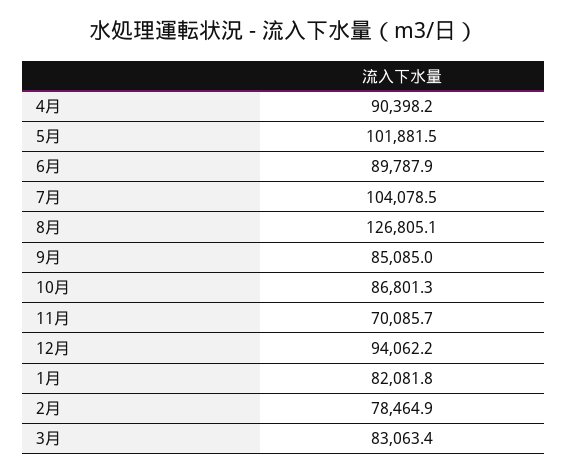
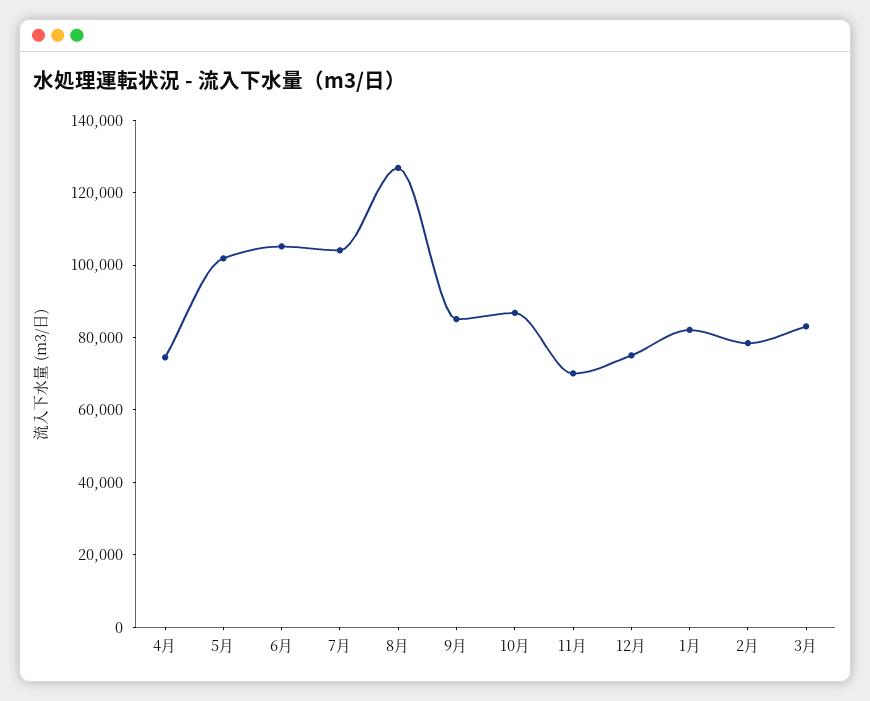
4月: 90398.2 -> 75000
6月: 89787.9 -> 105000
12月: 94062.2 -> 75000

